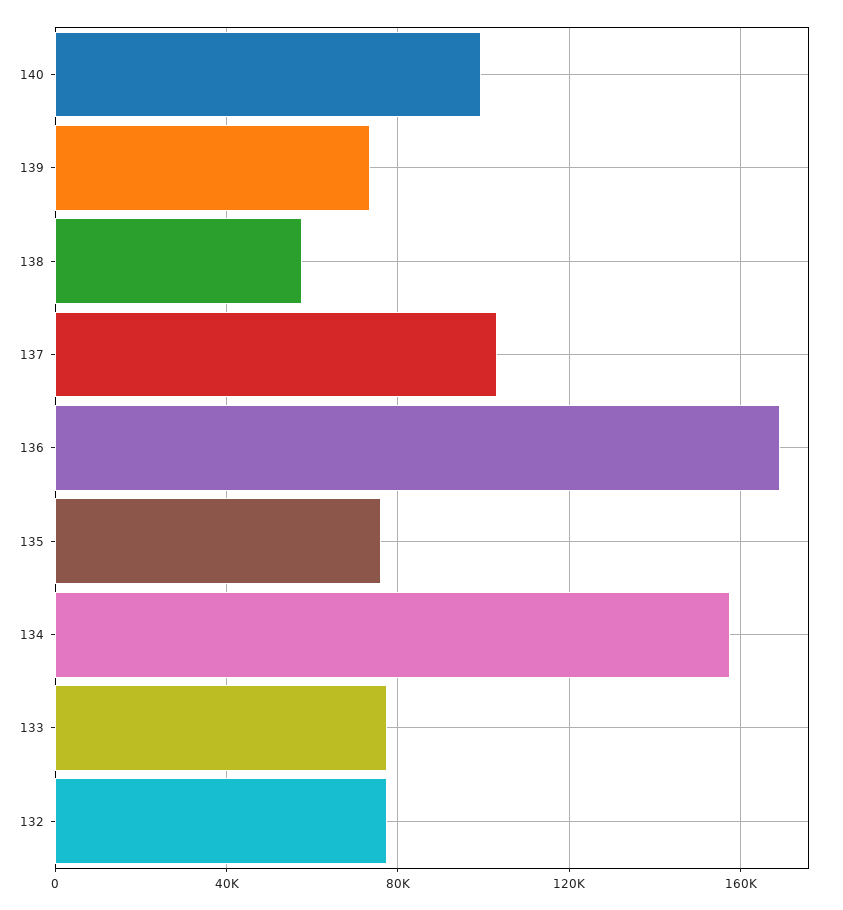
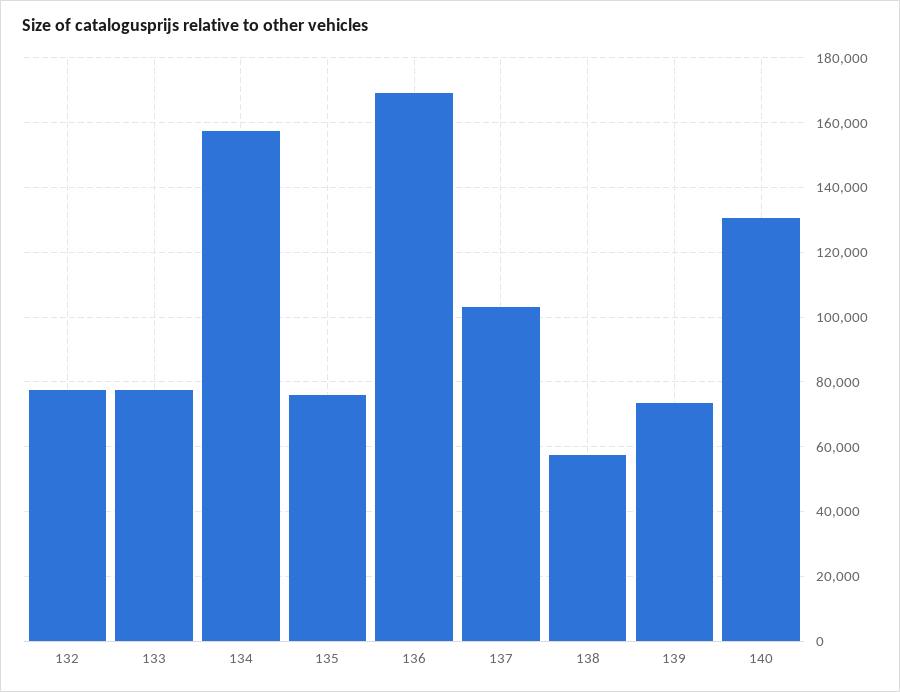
140: 100000 -> 130000

